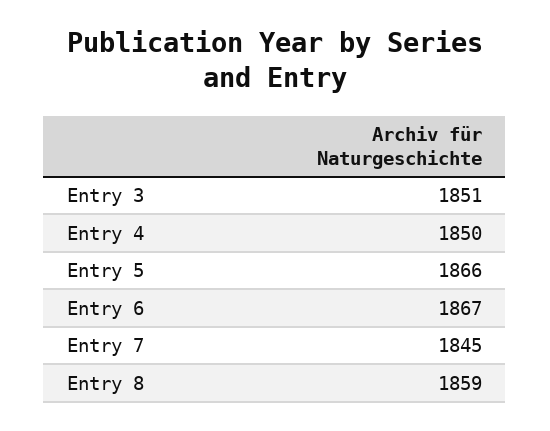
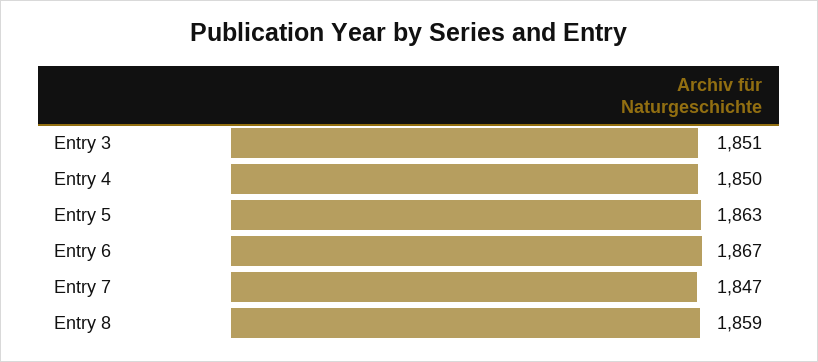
Entry 5: 1866 -> 1863
Entry 7: 1845 -> 1847

